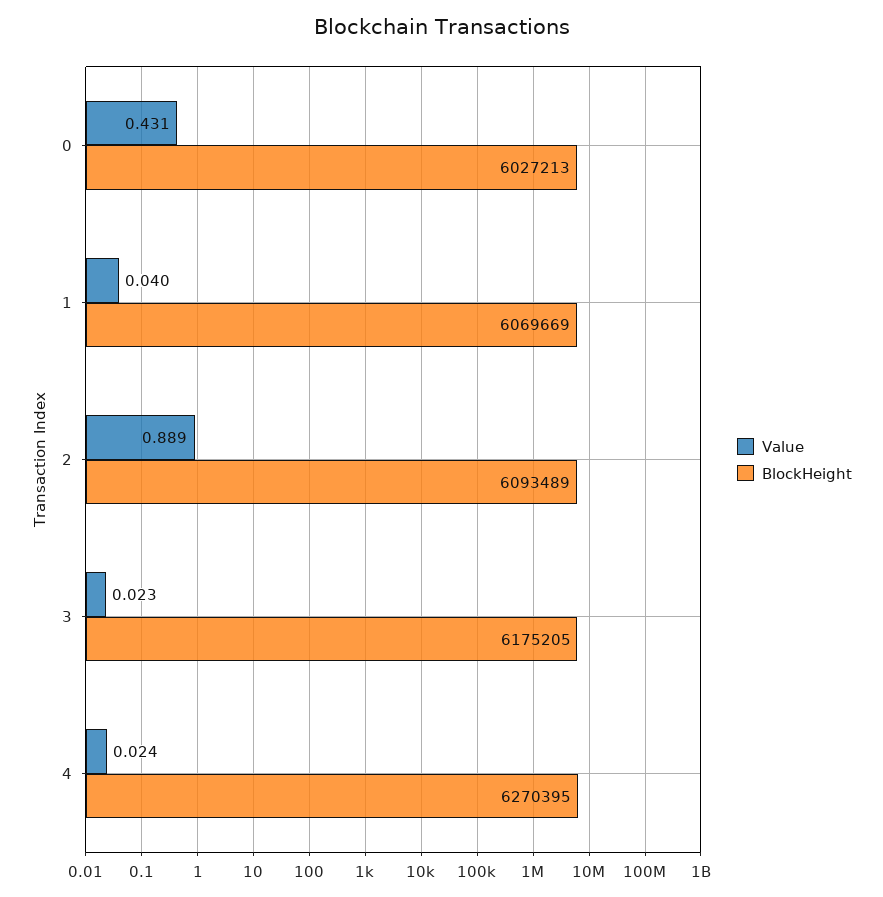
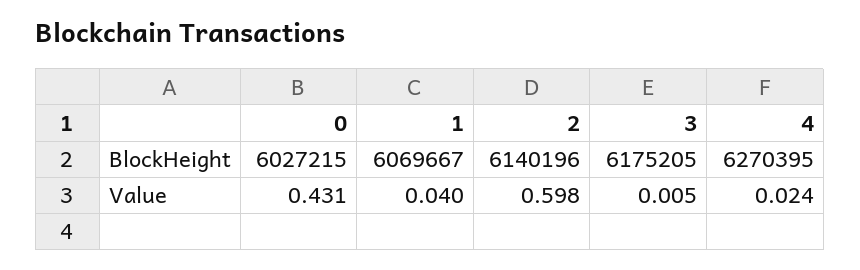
BlockHeight, 0: 6027213 -> 6027215
BlockHeight, 1: 6069669 -> 6069667
Value, 2: 0.889 -> 0.598
BlockHeight, 2: 6093489 -> 6140196
Value, 3: 0.023 -> 0.005

